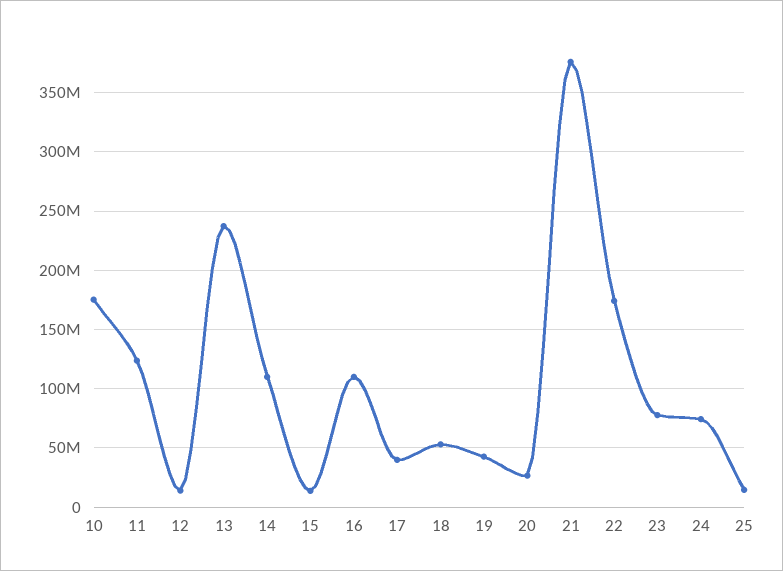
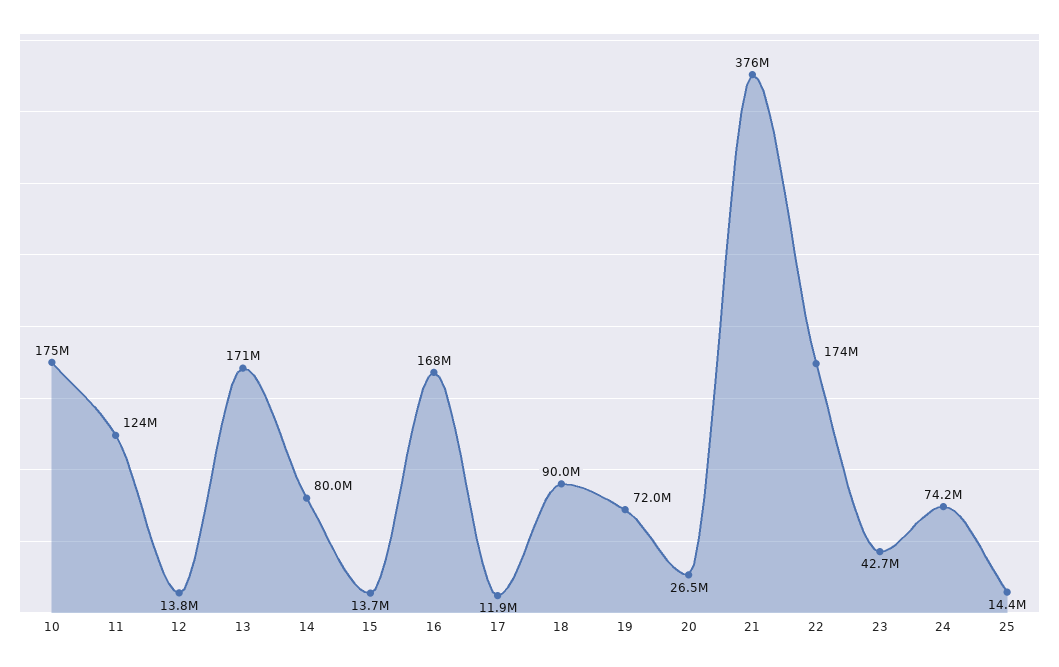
13: 240000000 -> 171000000
14: 110000000 -> 80000000
16: 110000000 -> 168000000
17: 40000000 -> 11900000
18: 50000000 -> 90000000
19: 40000000 -> 72000000
23: 80000000 -> 42700000

